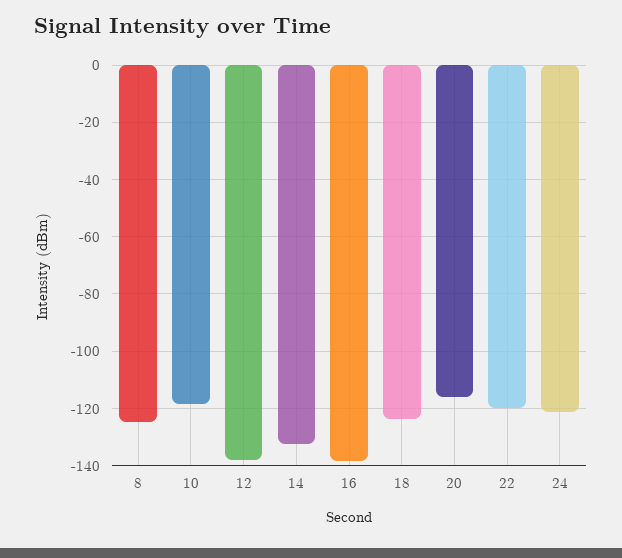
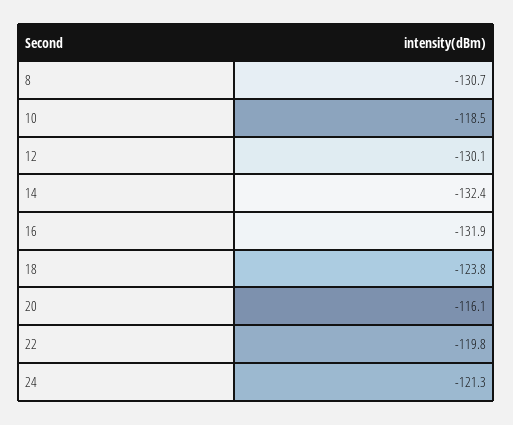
8: -125 -> -130.7
12: -137.5 -> -130.1
16: -137.5 -> -131.9

